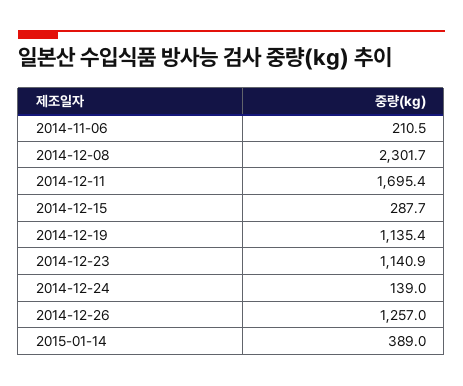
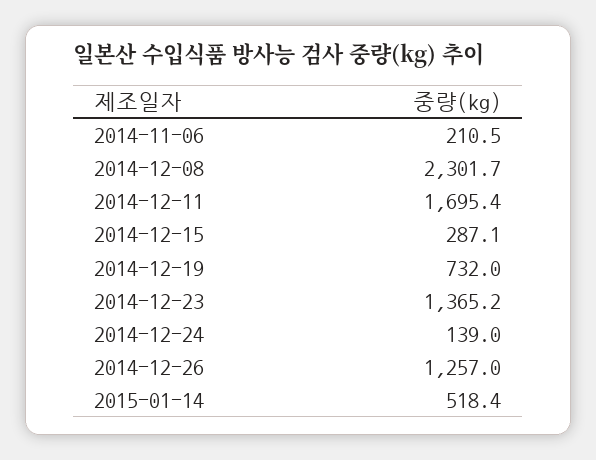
2014-12-15: 287.7 -> 287.1
2014-12-19: 1135.4 -> 732
2014-12-23: 1140.9 -> 1365.2
2015-01-14: 389 -> 518.4

